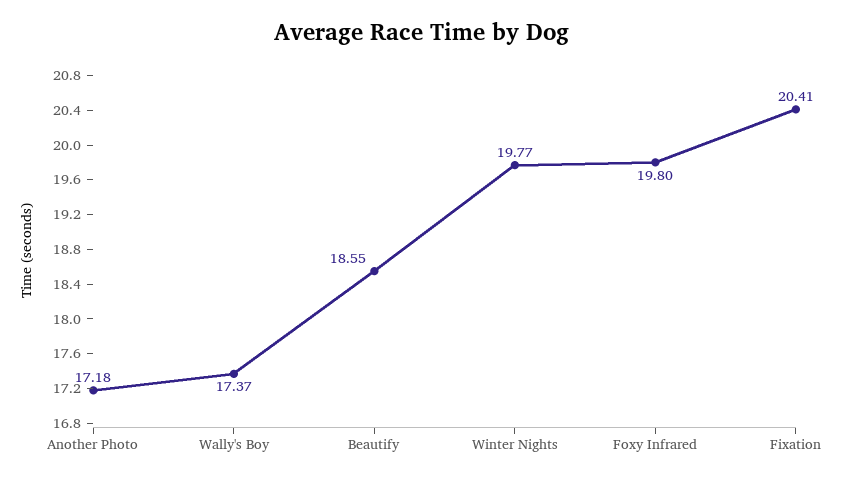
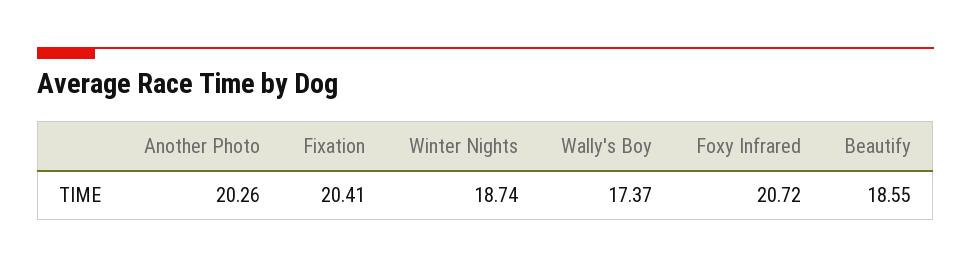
Another Photo: 17.18 -> 20.26
Winter Nights: 19.77 -> 18.74
Foxy Infrared: 19.8 -> 20.72

